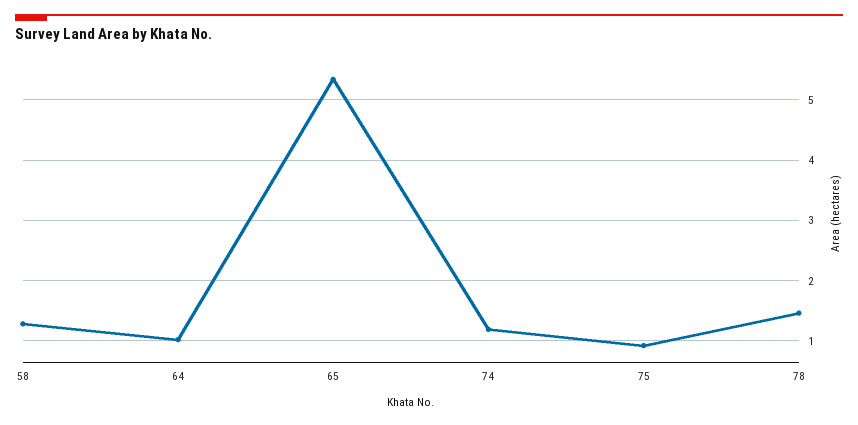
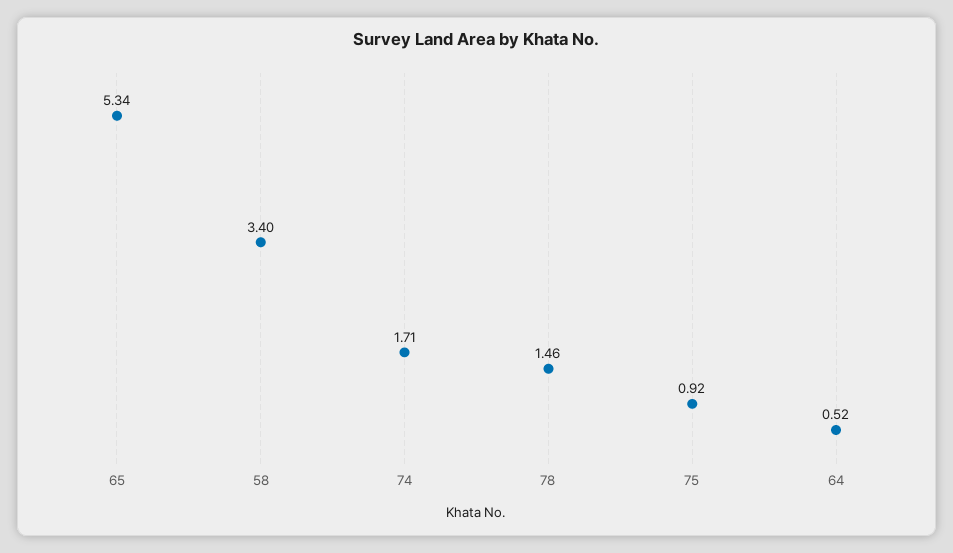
58: 1.3 -> 3.4
64: 1 -> 0.52
74: 1.2 -> 1.71

